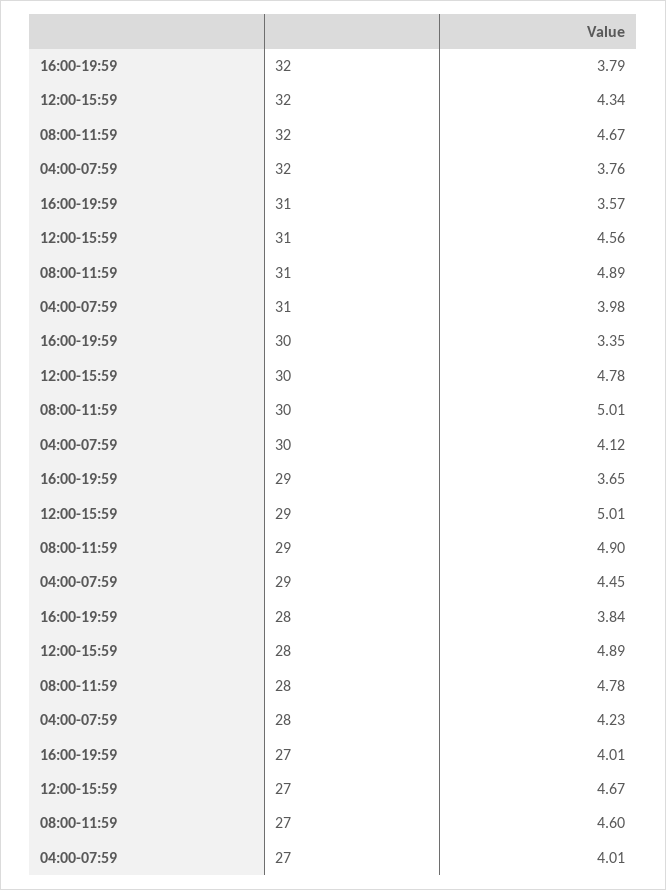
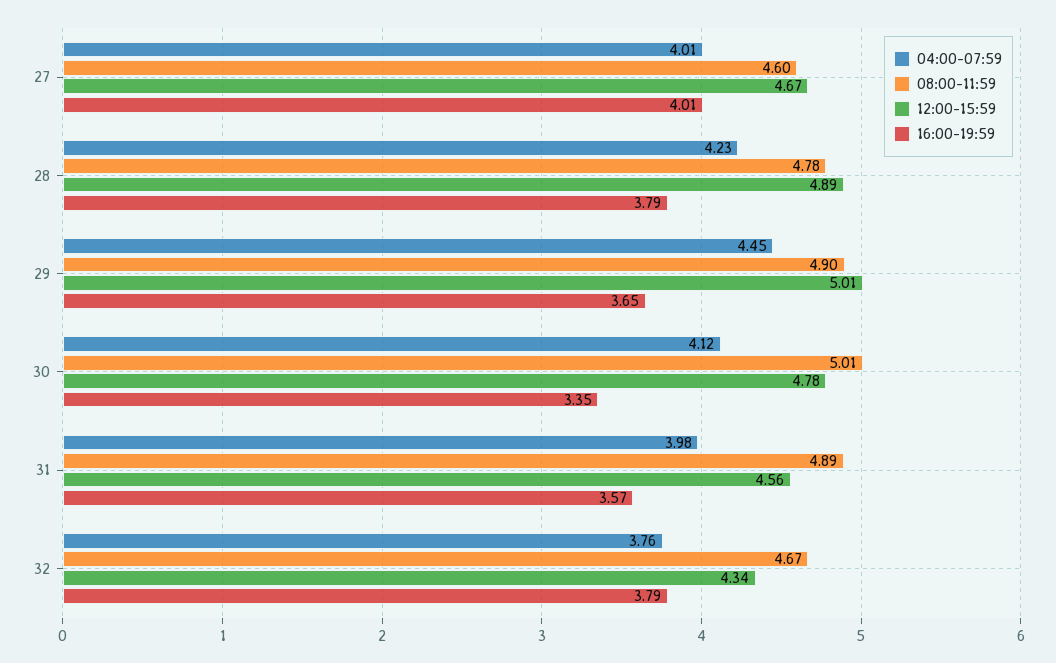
16:00-19:59, 28: 3.84 -> 3.79

